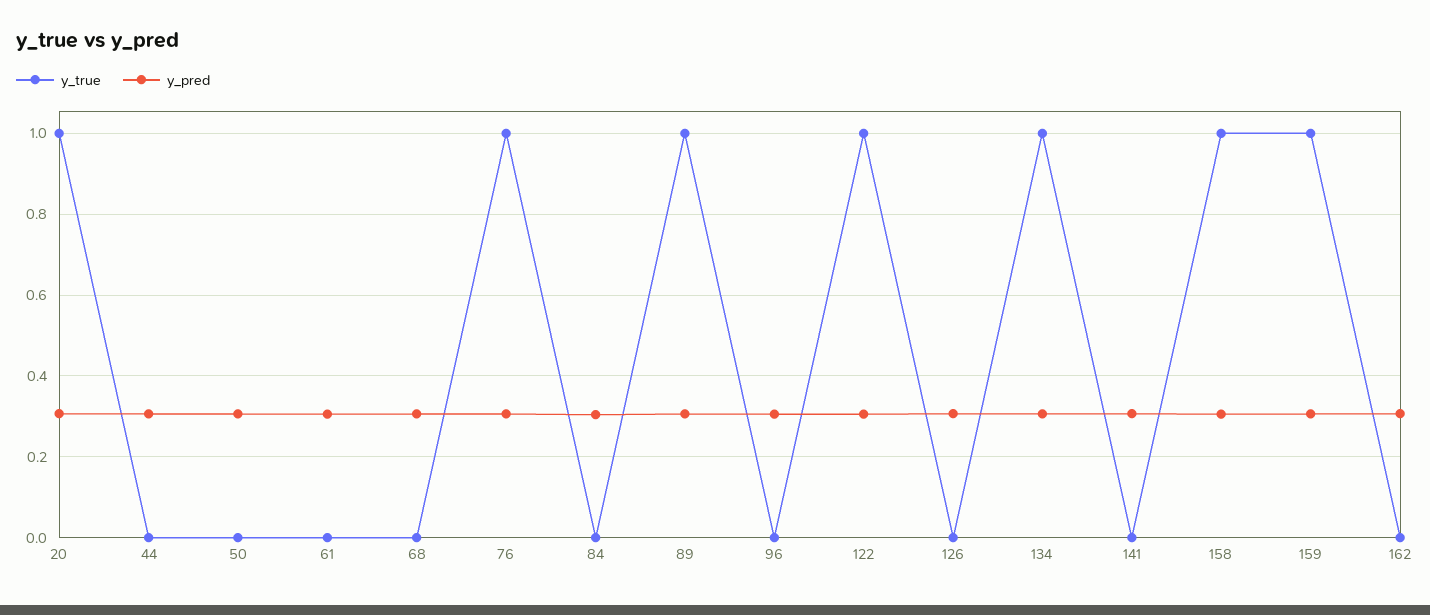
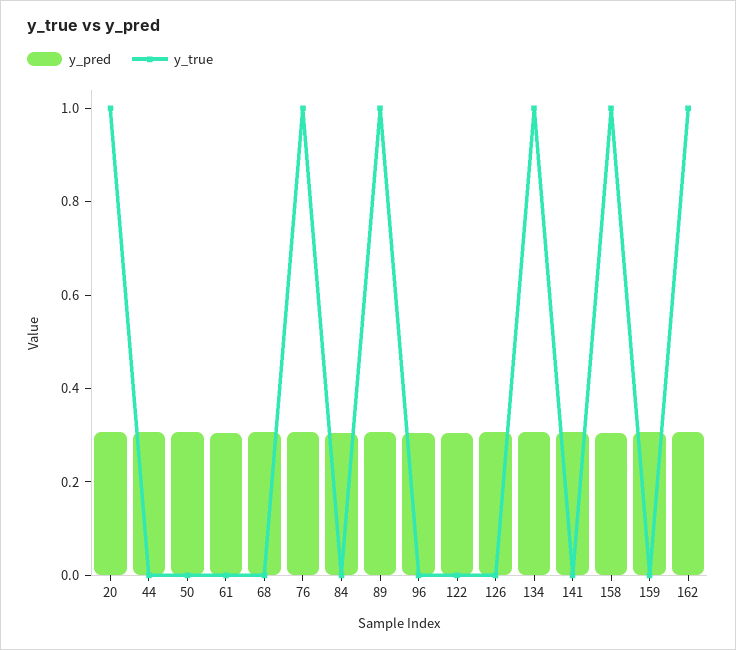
y_true, 122: 1 -> 0
y_true, 159: 1 -> 0
y_true, 162: 0 -> 1

